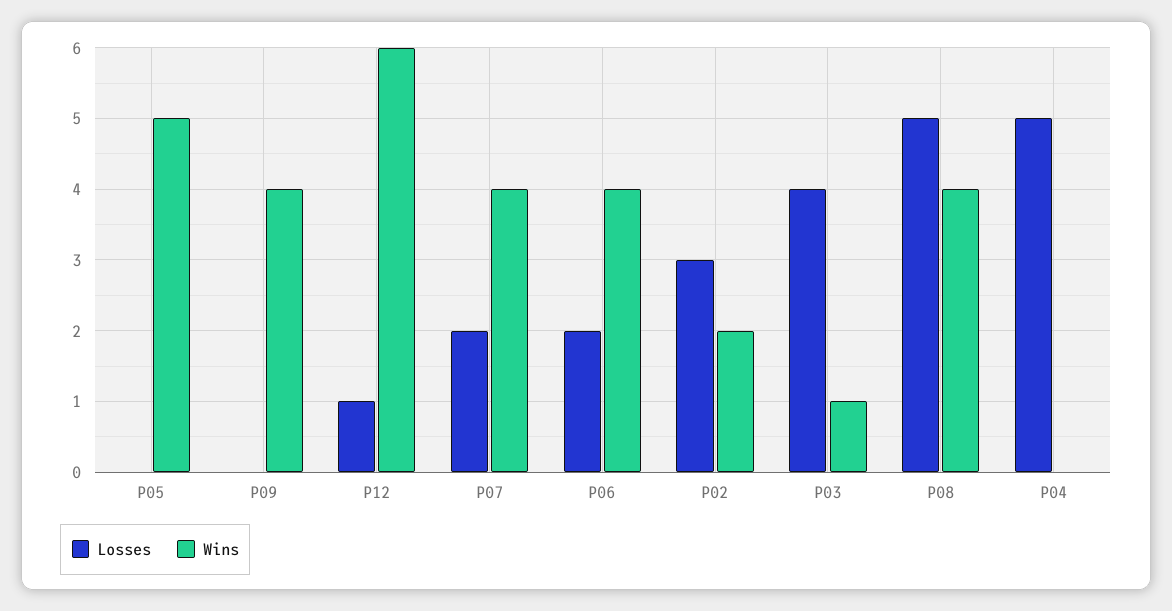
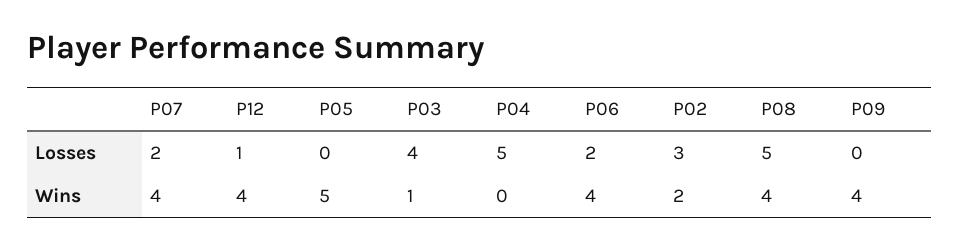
Wins, P12: 6 -> 4

